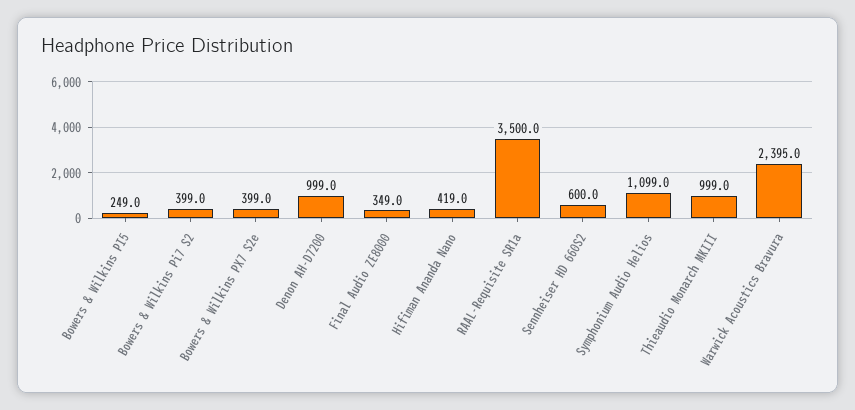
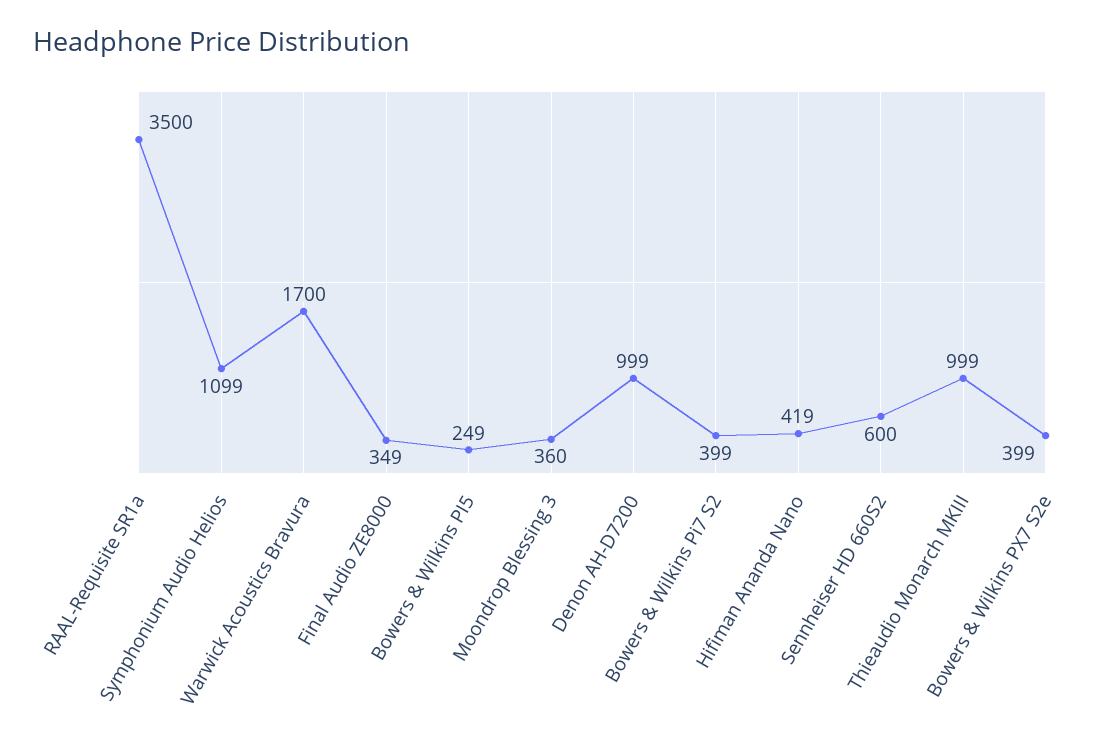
Warwick Acoustics Bravura: 2395 -> 1700
Moondrop Blessing 3: none -> 360

